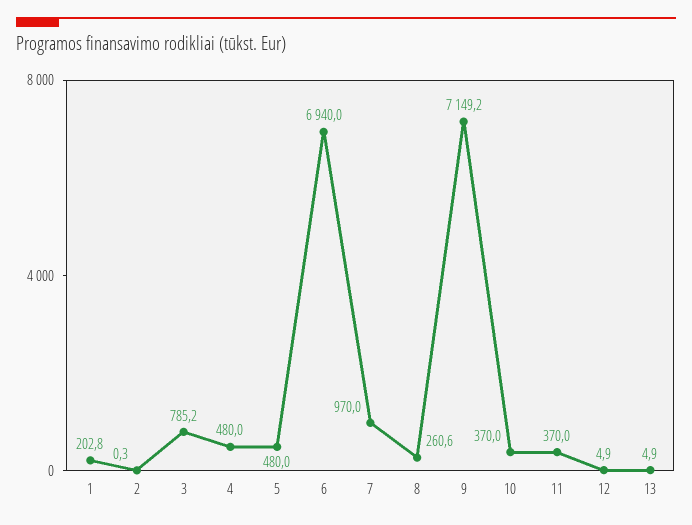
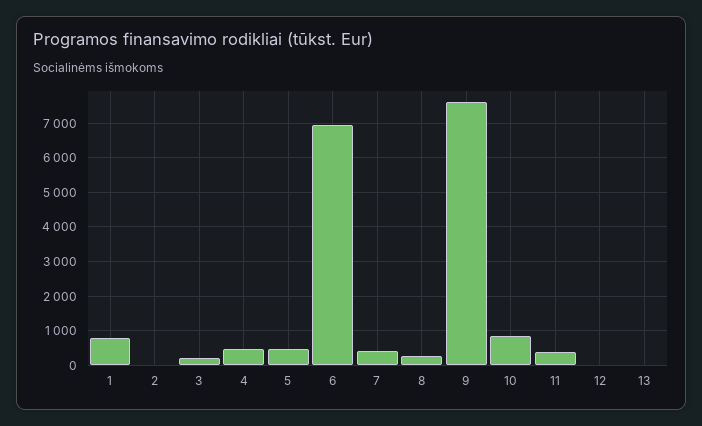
1: 202.8 -> 800
3: 785.2 -> 200
7: 970 -> 400
9: 7149.2 -> 7600
10: 370 -> 800

